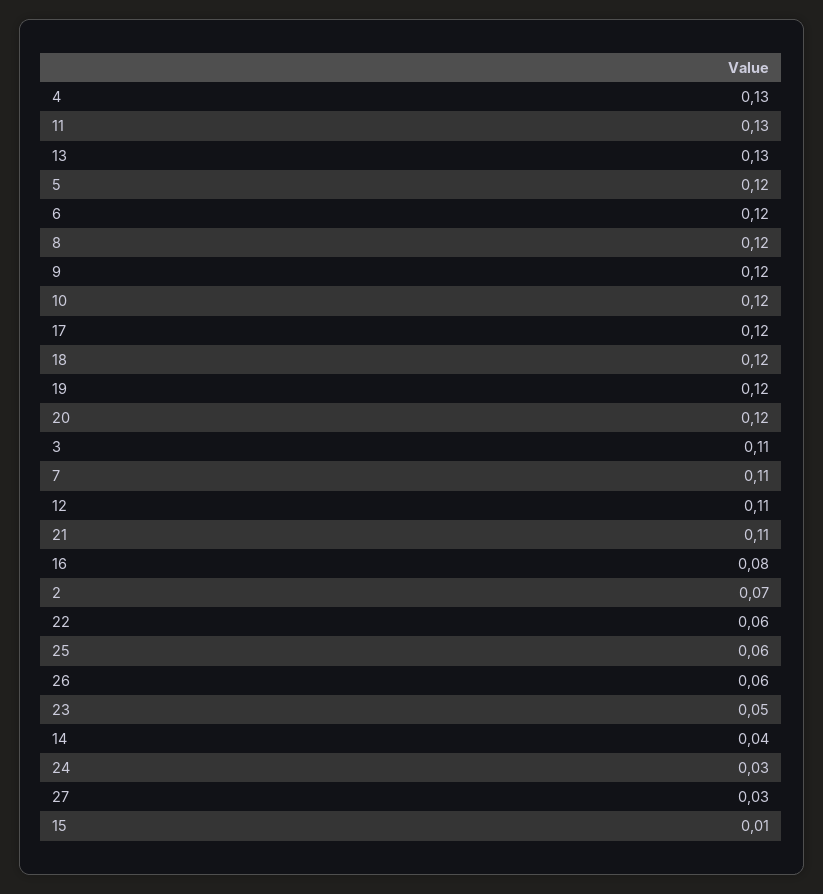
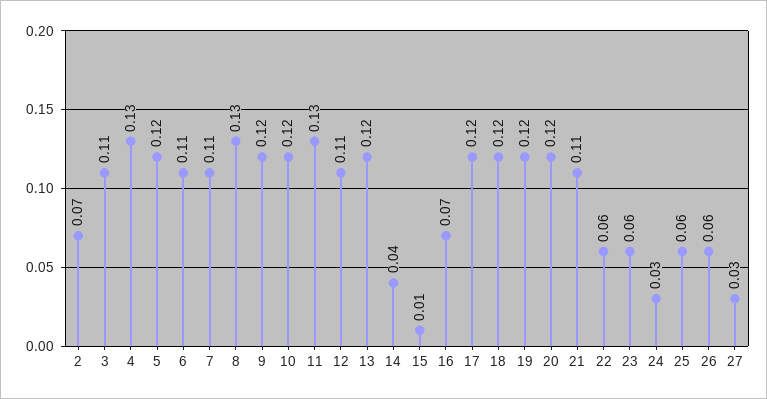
13: 0.13 -> 0.12
6: 0.12 -> 0.11
8: 0.12 -> 0.13
16: 0.08 -> 0.07
23: 0.05 -> 0.06

